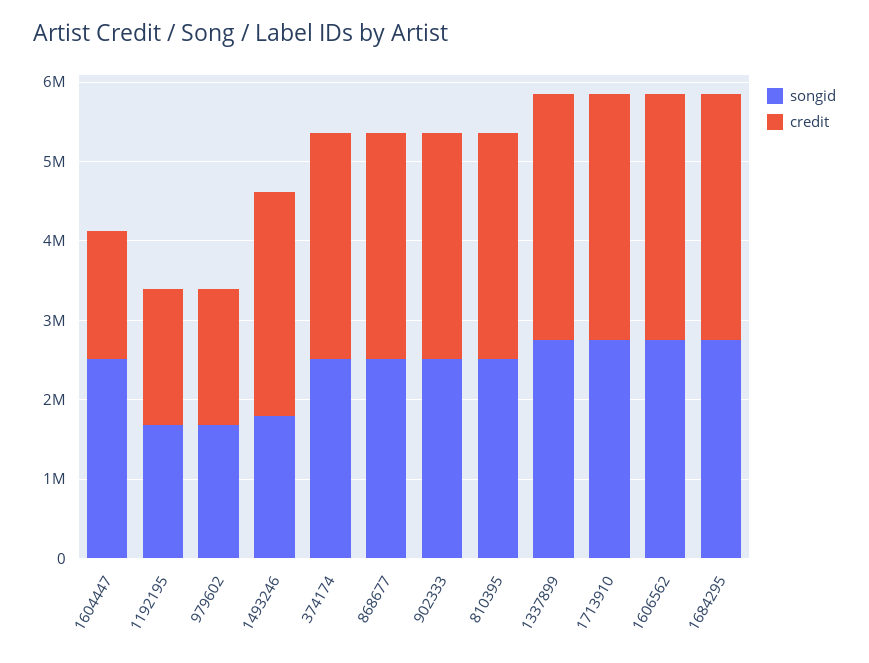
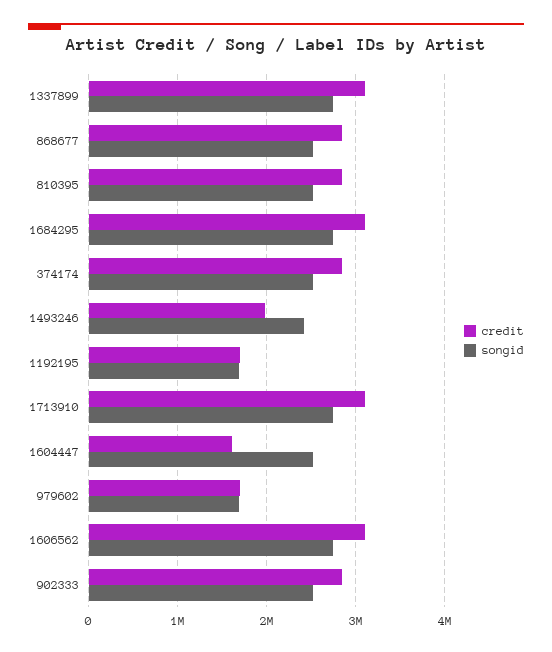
songid, 1493246: 1800000 -> 2400000
credit, 1493246: 2800000 -> 2000000

